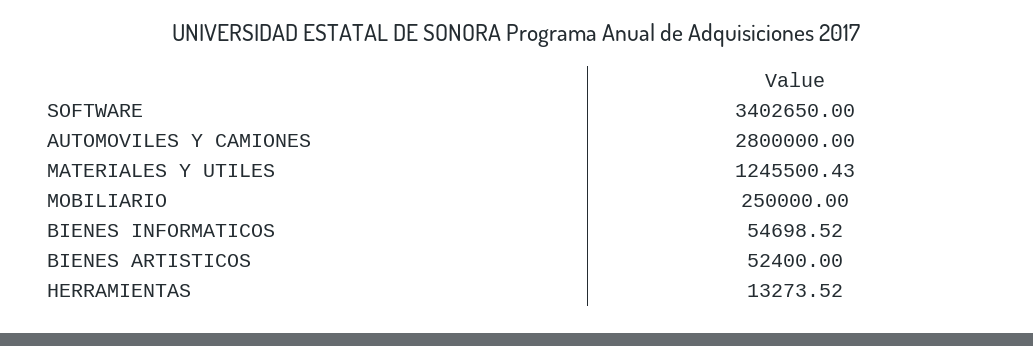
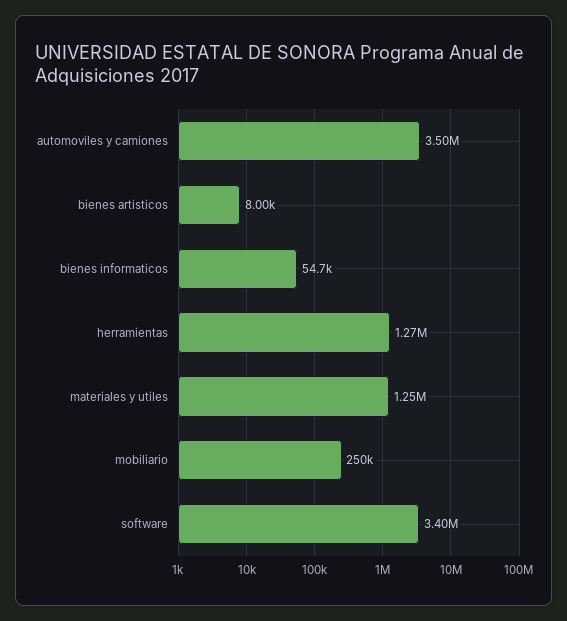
AUTOMOVILES Y CAMIONES: 2800000 -> 3500000
BIENES ARTISTICOS: 52400 -> 8000
HERRAMIENTAS: 13273.52 -> 1270000

